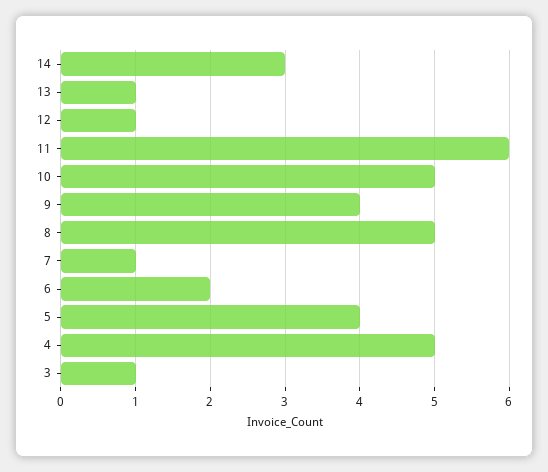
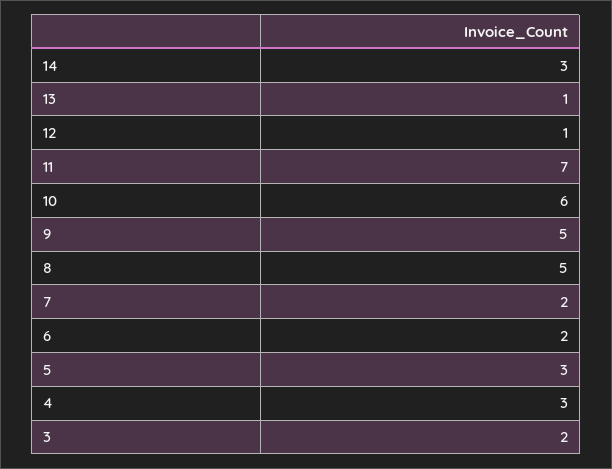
11: 6 -> 7
10: 5 -> 6
9: 4 -> 5
7: 1 -> 2
5: 4 -> 3
4: 5 -> 3
3: 1 -> 2

